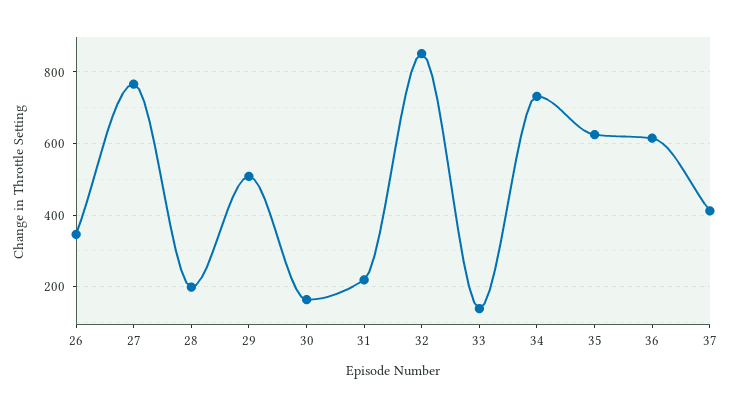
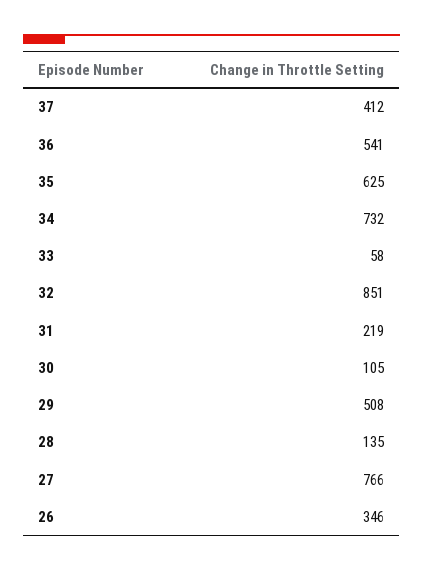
28: 200 -> 135
30: 160 -> 105
33: 140 -> 58
36: 620 -> 541

